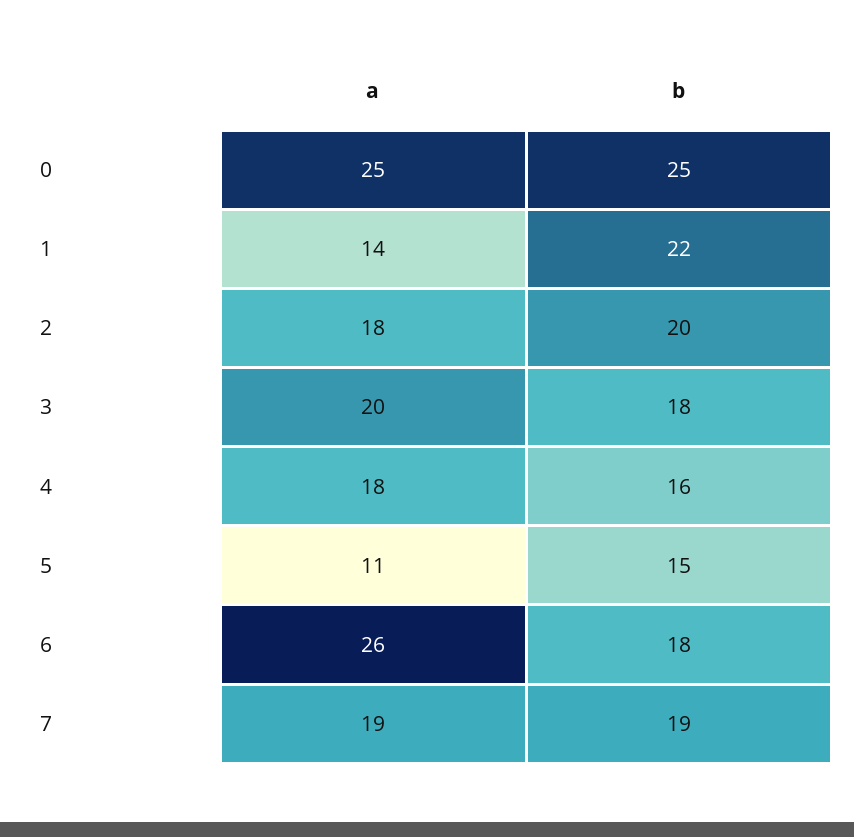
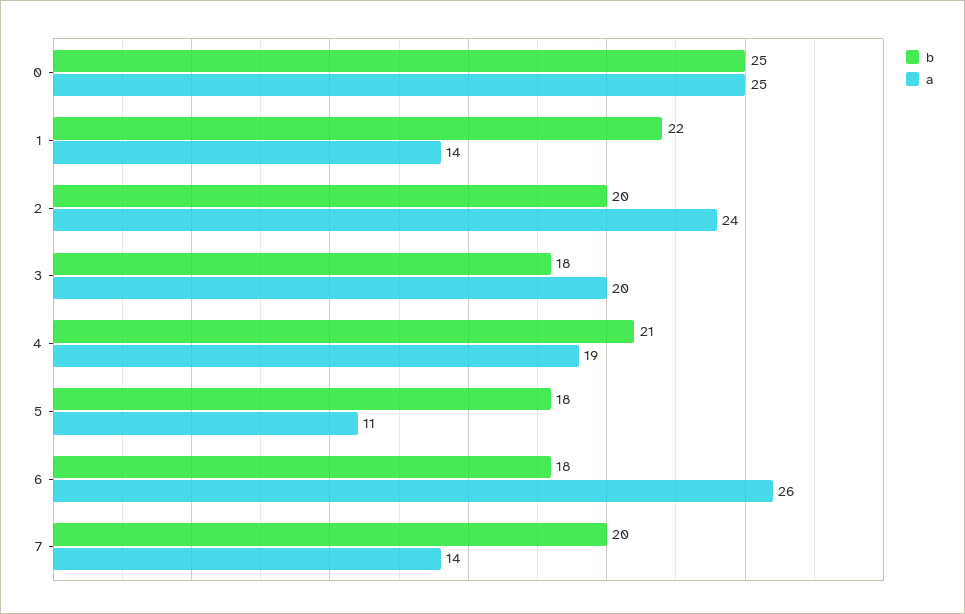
a, 2: 18 -> 24
a, 4: 18 -> 19
b, 4: 16 -> 21
b, 5: 15 -> 18
a, 7: 19 -> 14
b, 7: 19 -> 20

